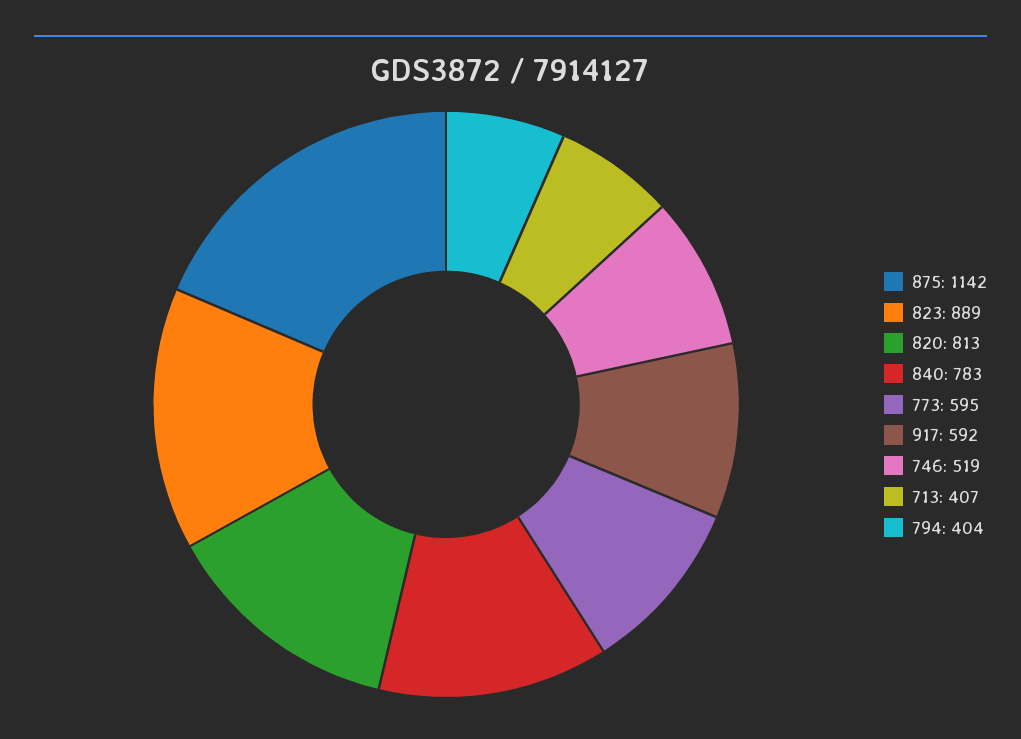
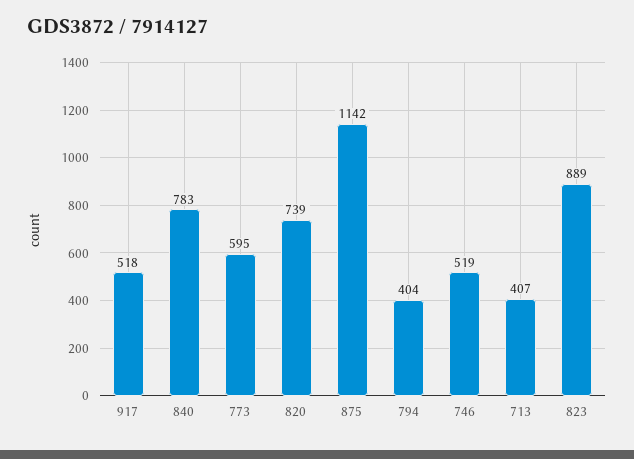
820: 813 -> 739
917: 592 -> 518

